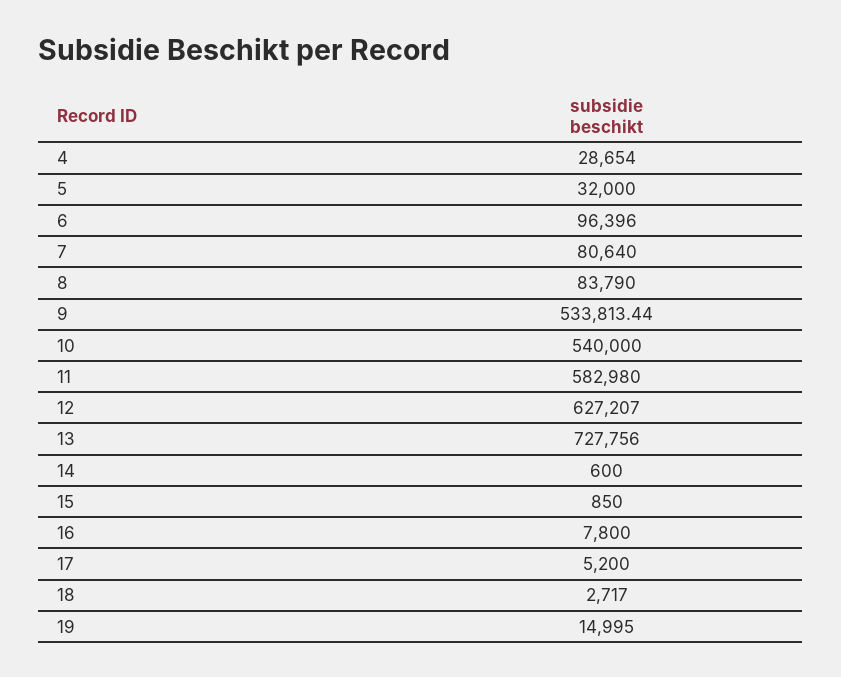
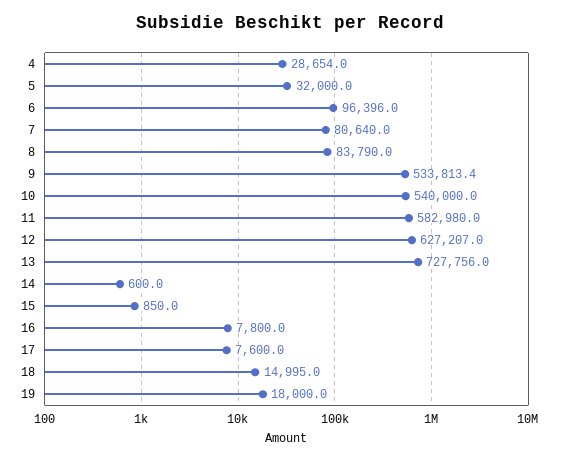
17: 5200 -> 7600
18: 2717 -> 14995
19: 14995 -> 18000

